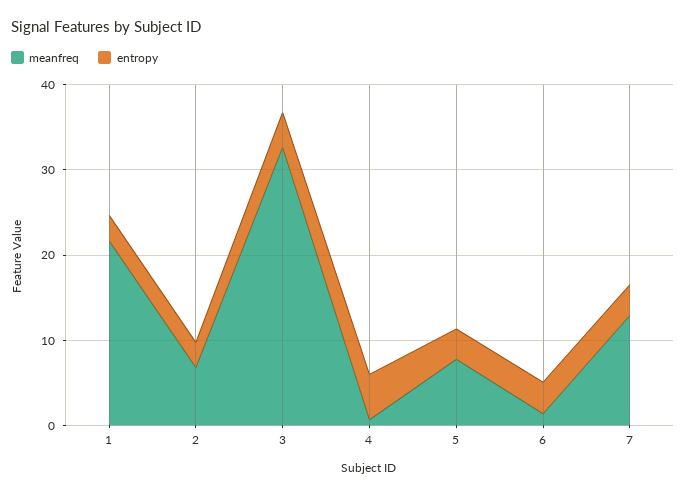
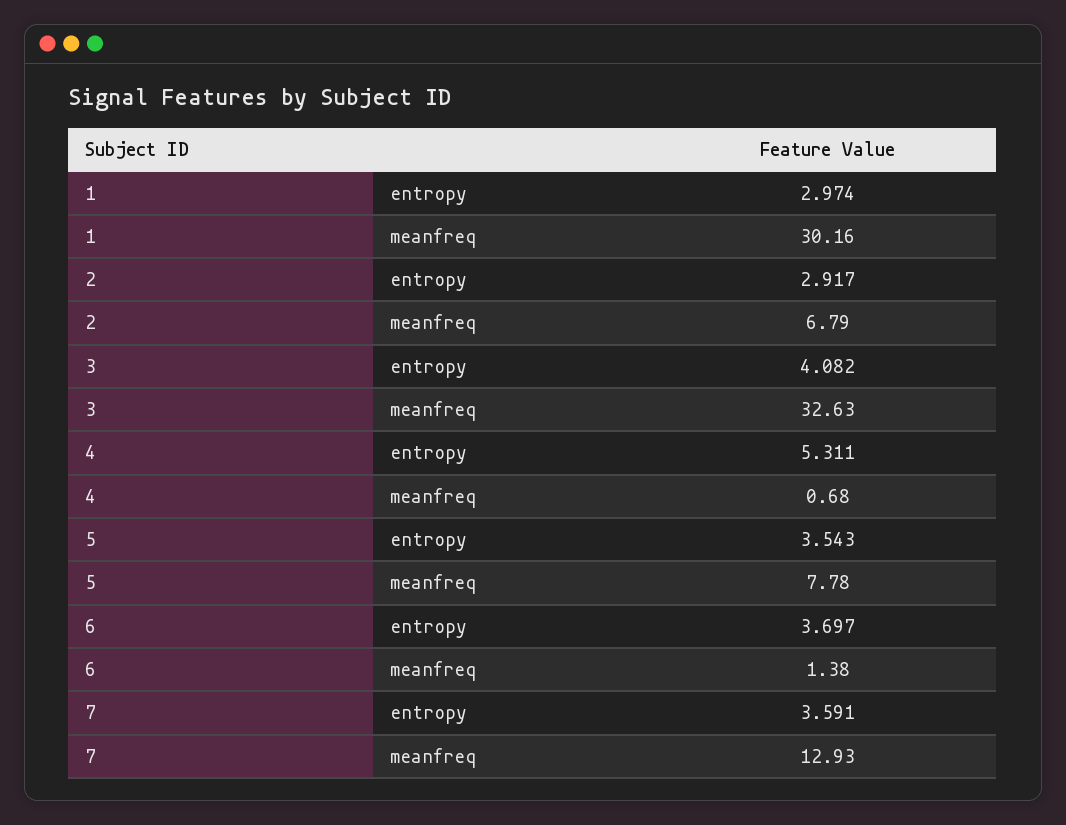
meanfreq, 1: 22 -> 30.16

